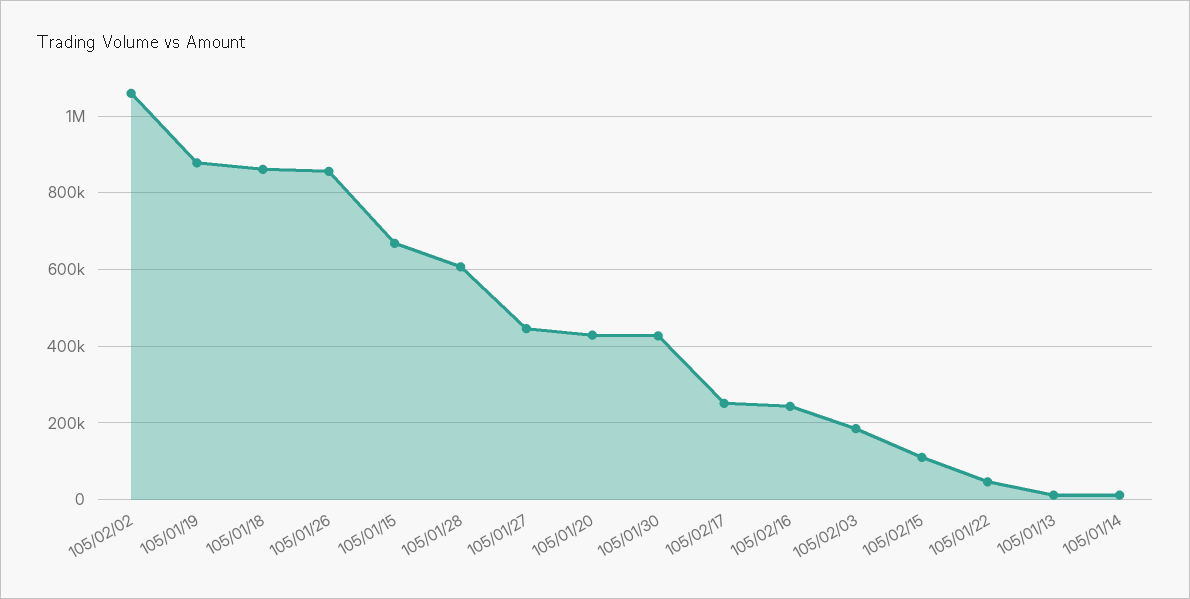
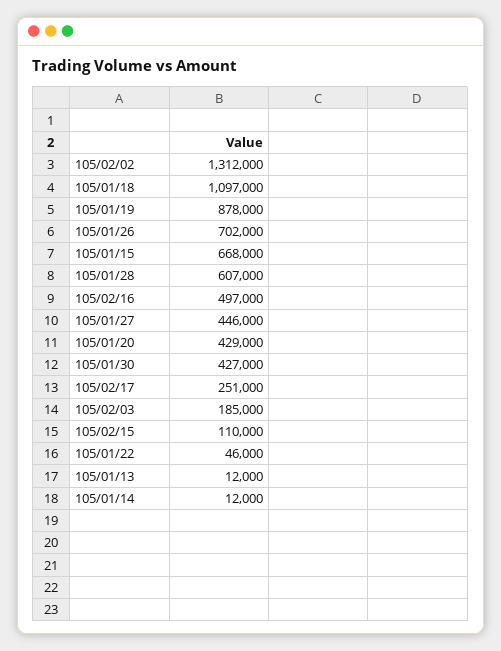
105/02/02: 1060000 -> 1312000
105/01/18: 860000 -> 1097000
105/01/26: 860000 -> 702000
105/02/16: 240000 -> 497000

